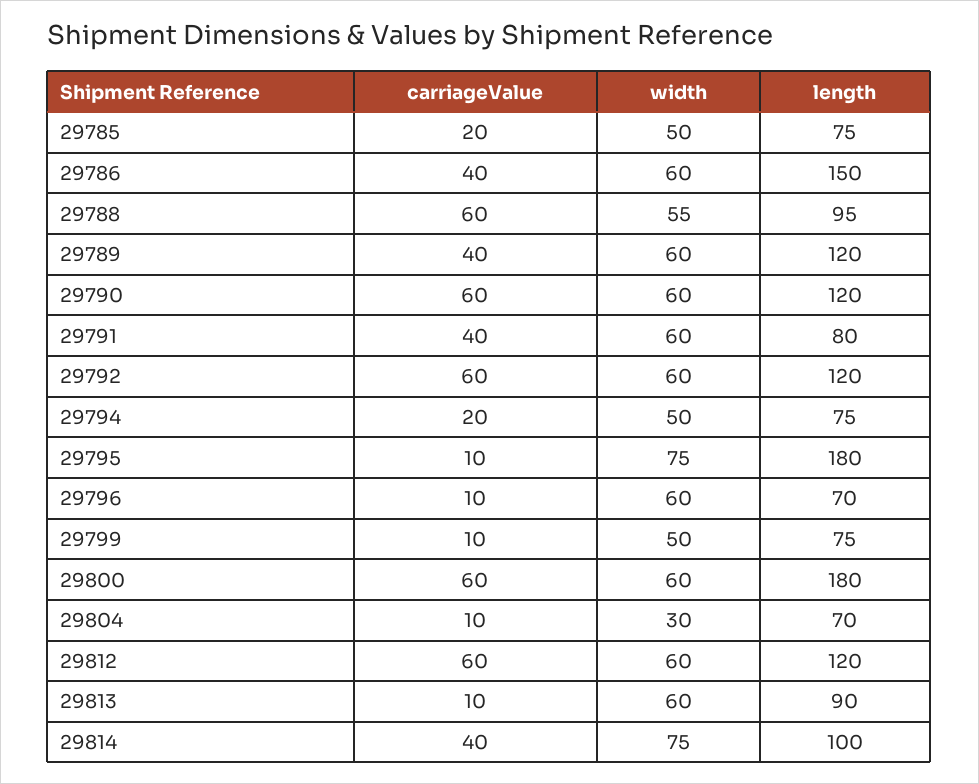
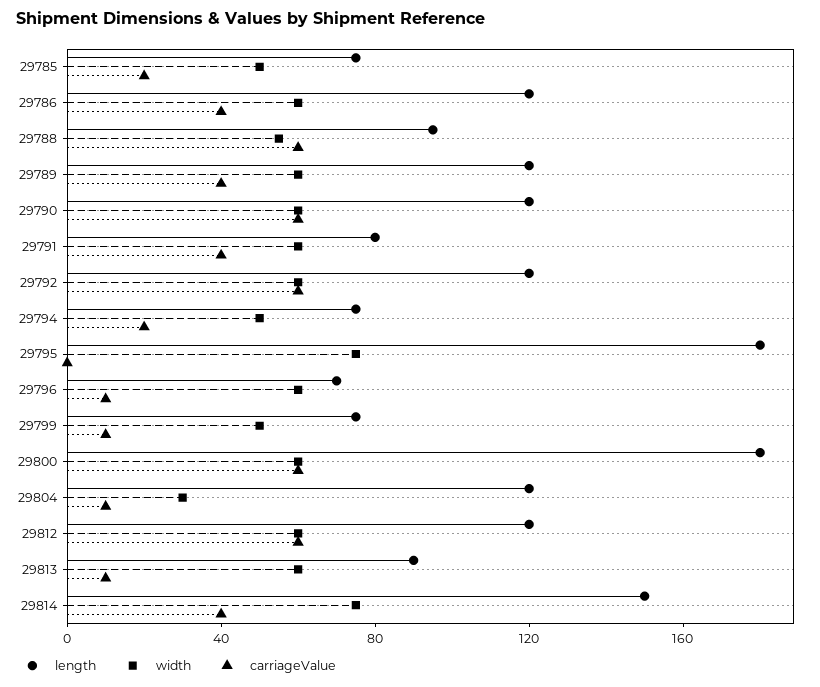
length, 29786: 150 -> 120
carriageValue, 29795: 10 -> 0
length, 29804: 70 -> 120
length, 29814: 100 -> 150

